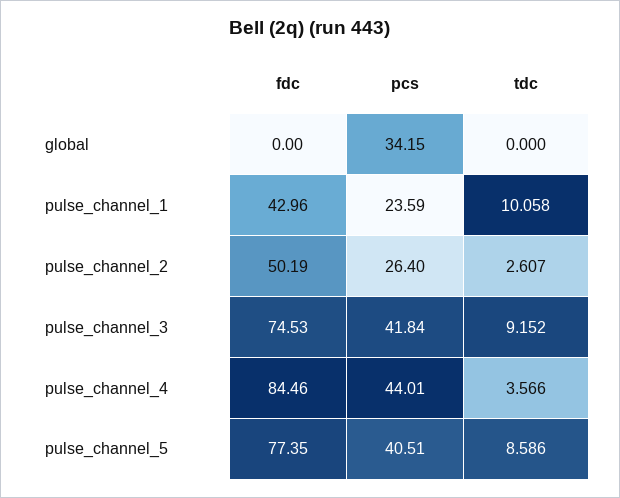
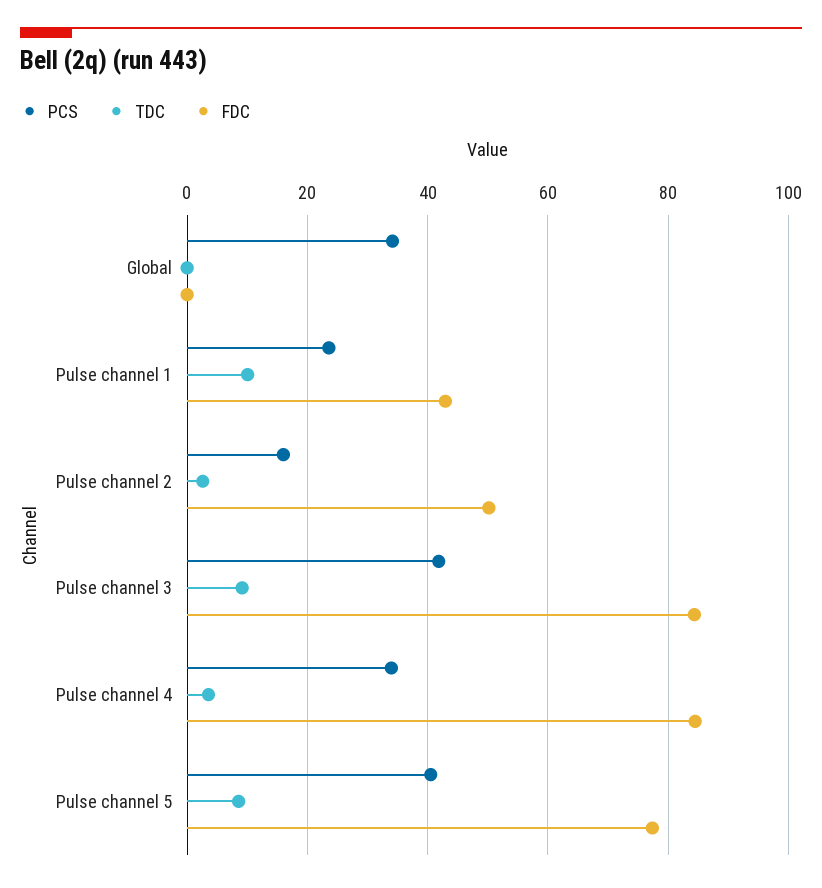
pcs, pulse_channel_2: 26.4 -> 16
fdc, pulse_channel_3: 74.53 -> 84
pcs, pulse_channel_4: 44.01 -> 34

